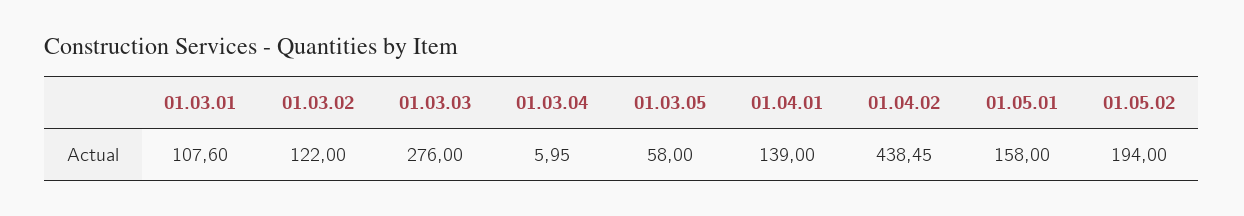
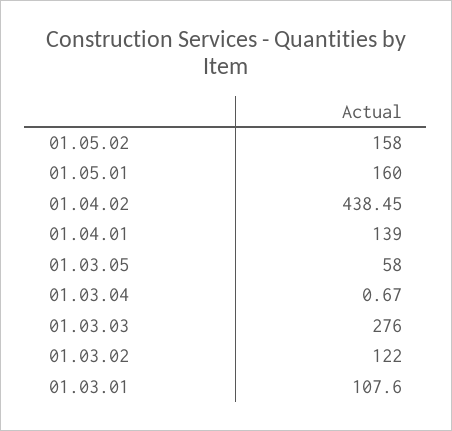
01.03.04: 5.95 -> 0.67
01.05.01: 158 -> 160
01.05.02: 194 -> 158

